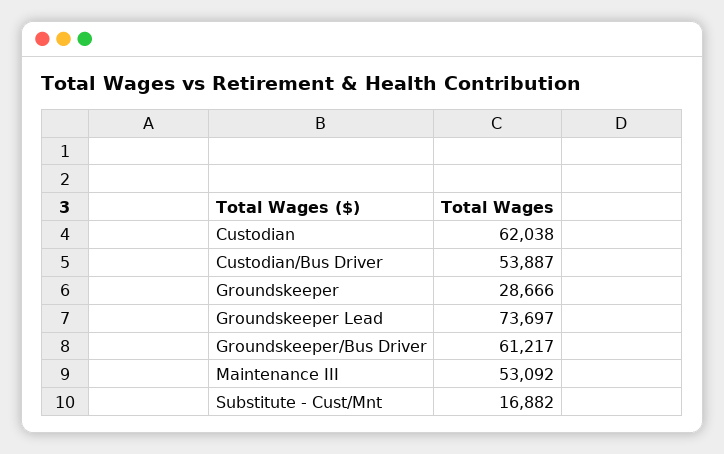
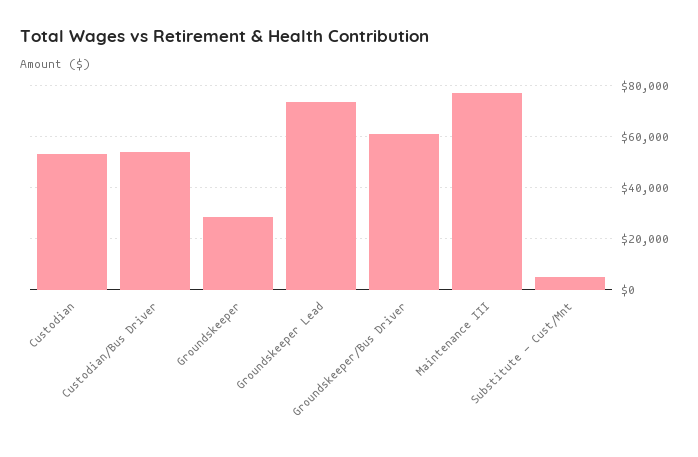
Custodian: 62038 -> 52500
Maintenance III: 53092 -> 77500
Substitute - Cust/Mnt: 16882 -> 5000

